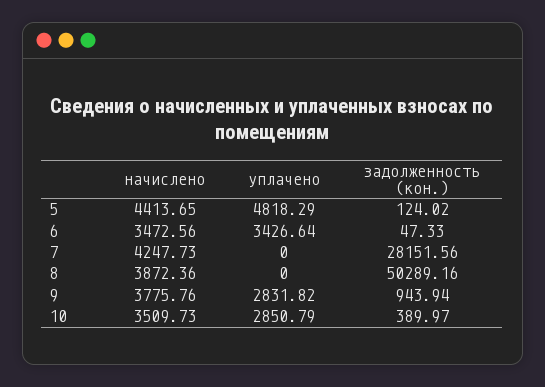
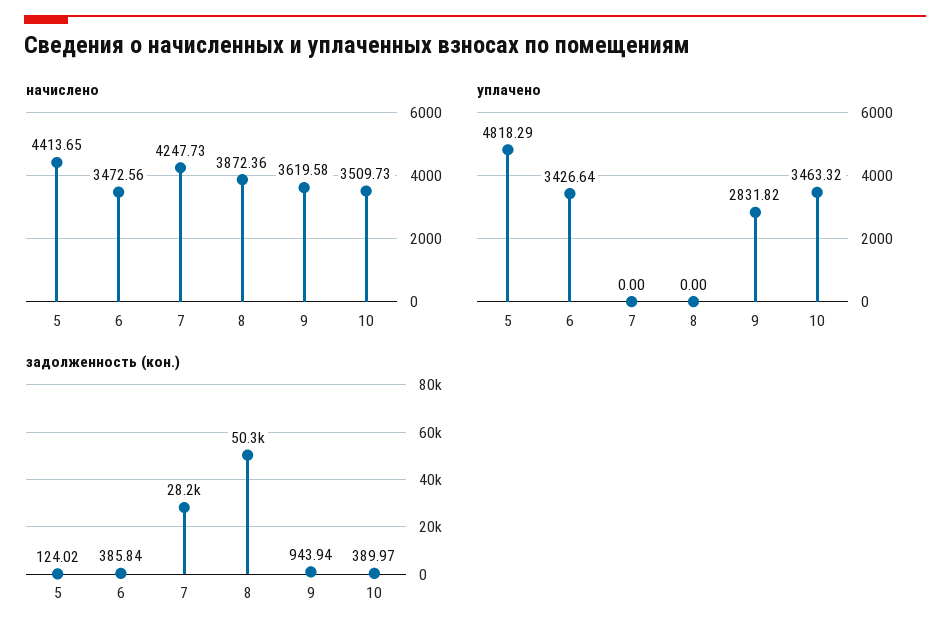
задолженность (кон.), 6: 47.33 -> 385.84
начислено, 9: 3775.76 -> 3619.58
уплачено, 10: 2850.79 -> 3463.32

